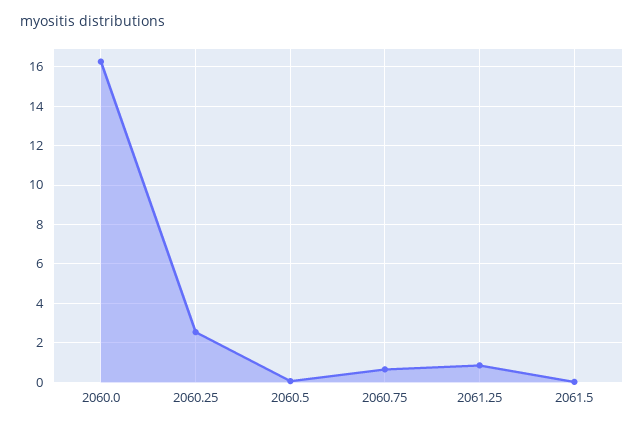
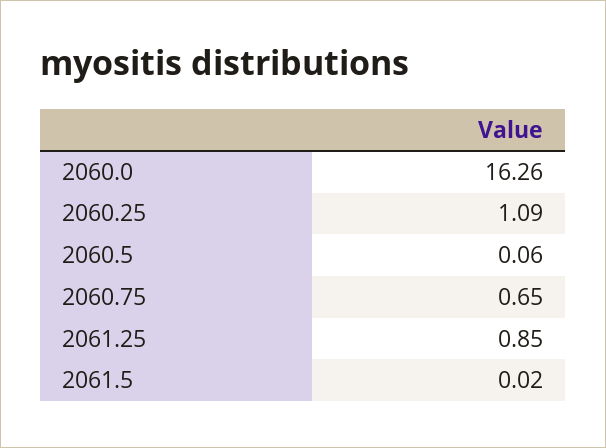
2060.25: 2.5 -> 1.09

